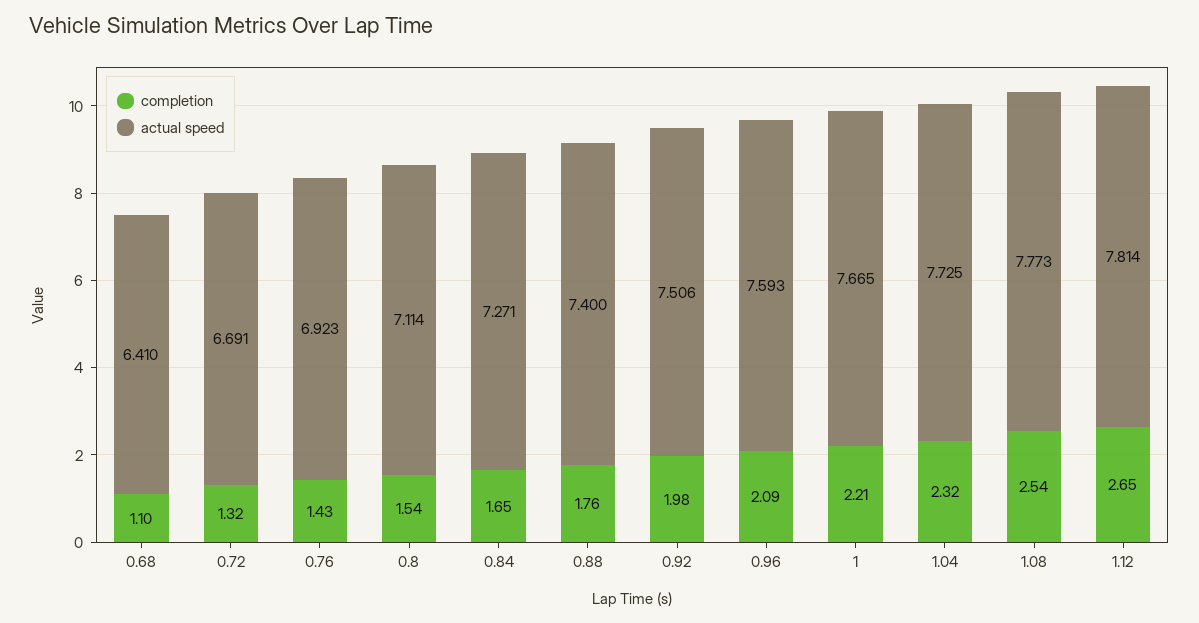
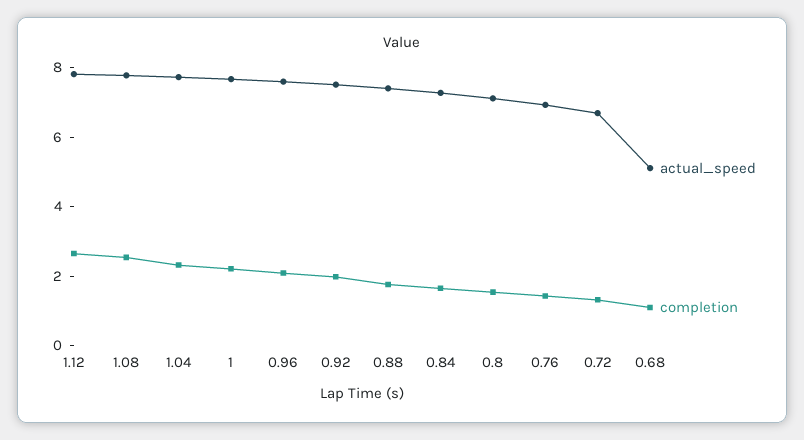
actual speed, 0.68: 6.41 -> 5

